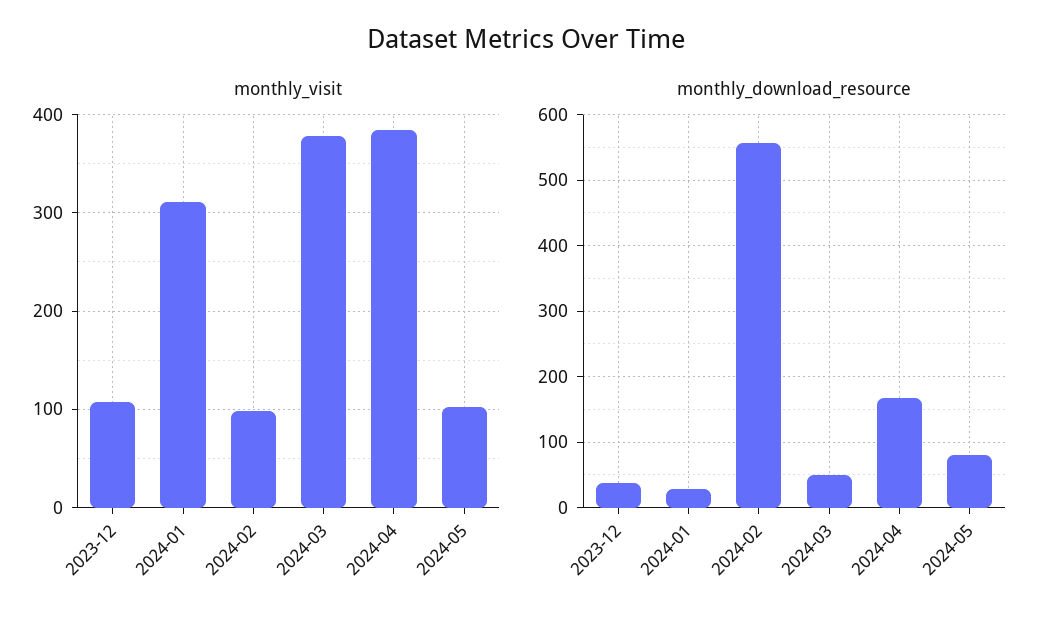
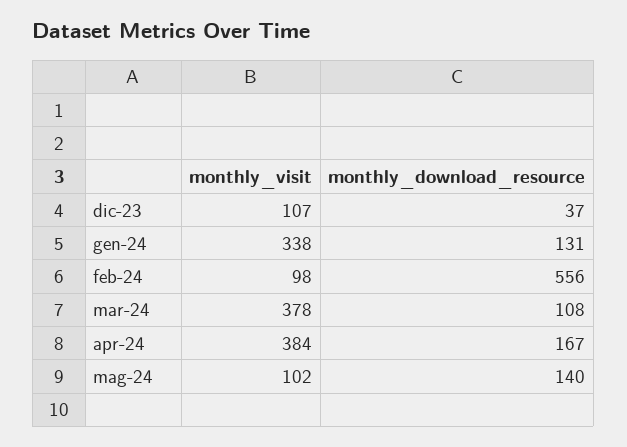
monthly_visit, 2024-01: 310 -> 338
monthly_download_resource, 2024-01: 30 -> 131
monthly_download_resource, 2024-03: 50 -> 108
monthly_download_resource, 2024-05: 80 -> 140

